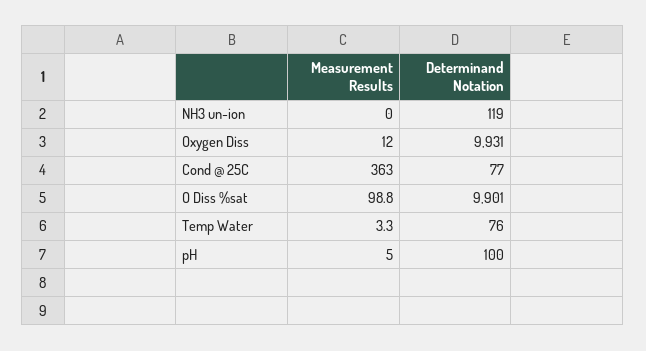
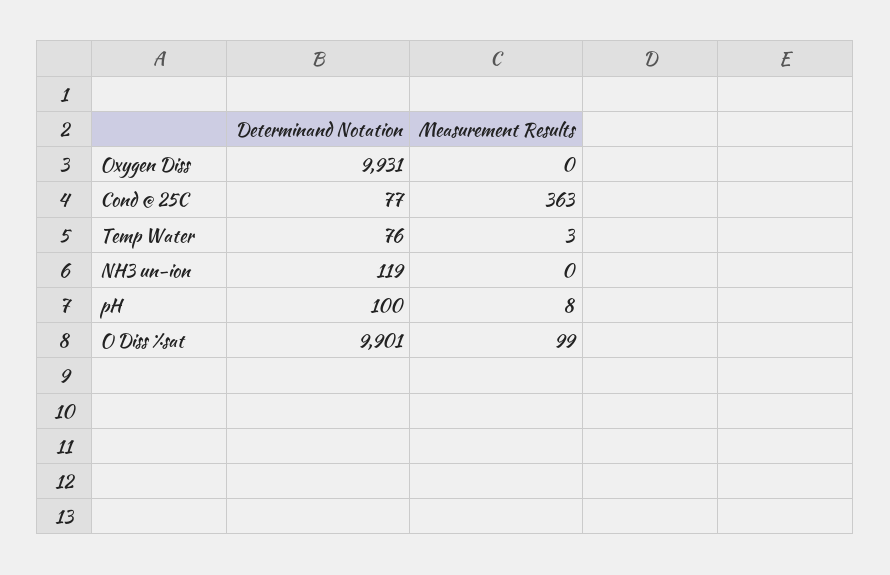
Measurement Results, Oxygen Diss: 12 -> 0
Measurement Results, pH: 5 -> 8

